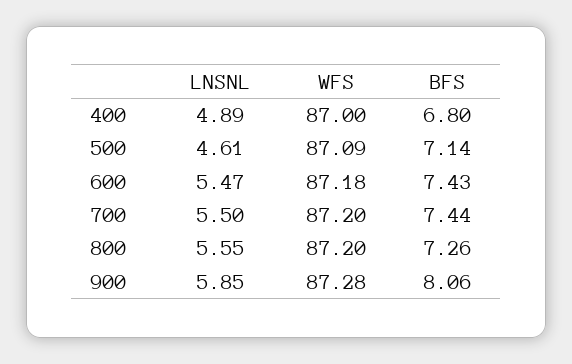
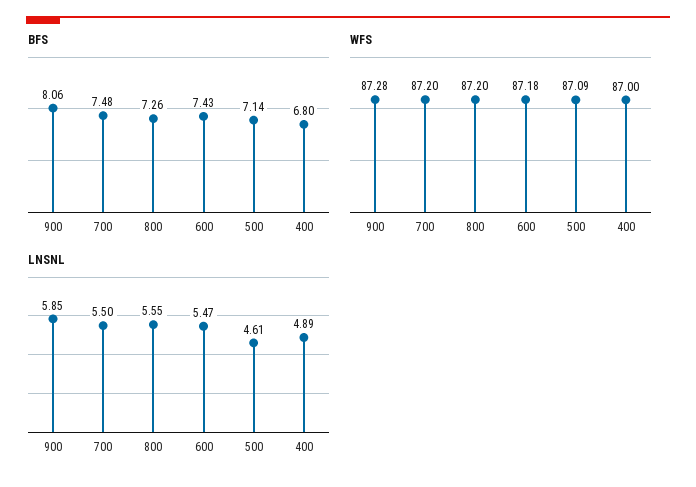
BFS, 700: 7.44 -> 7.48

